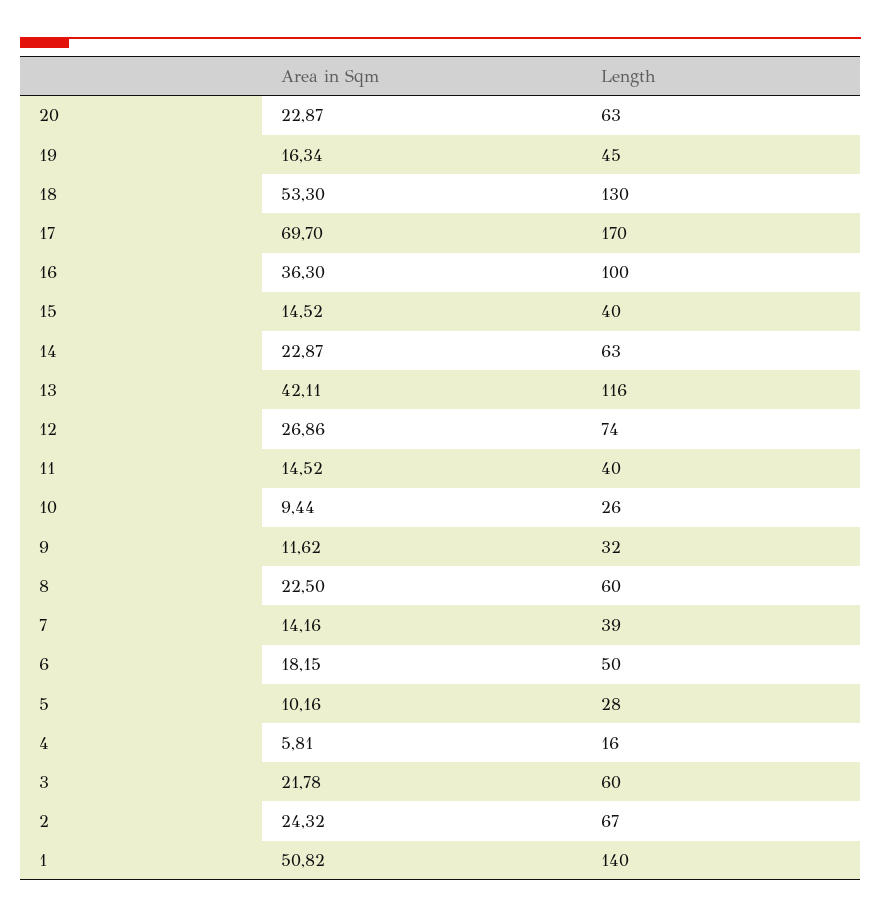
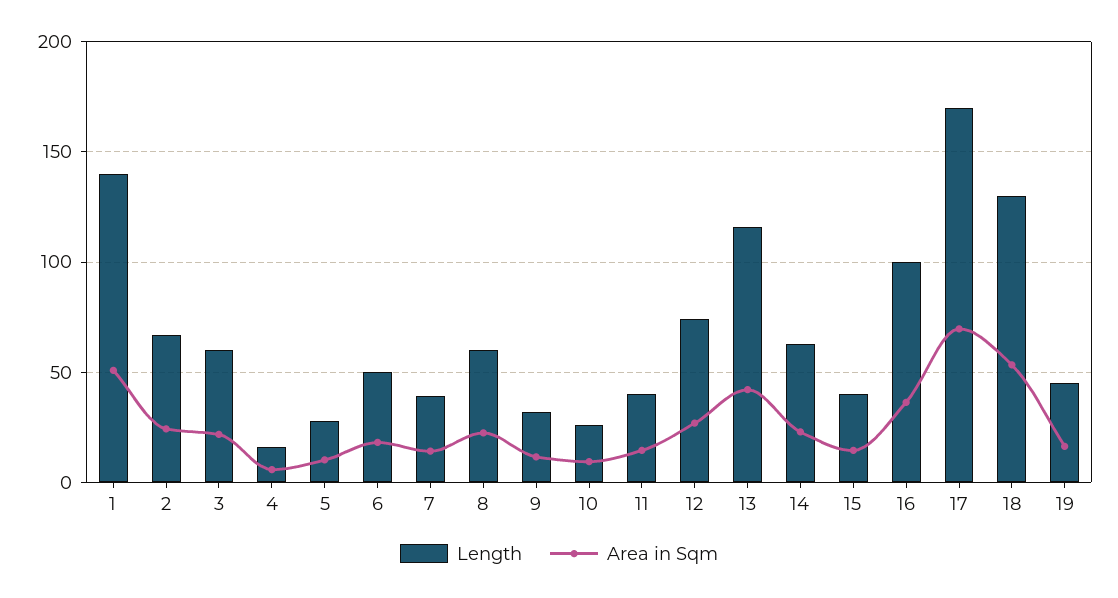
Area in Sqm, 20: 22.87 -> none
Length, 20: 63 -> none

